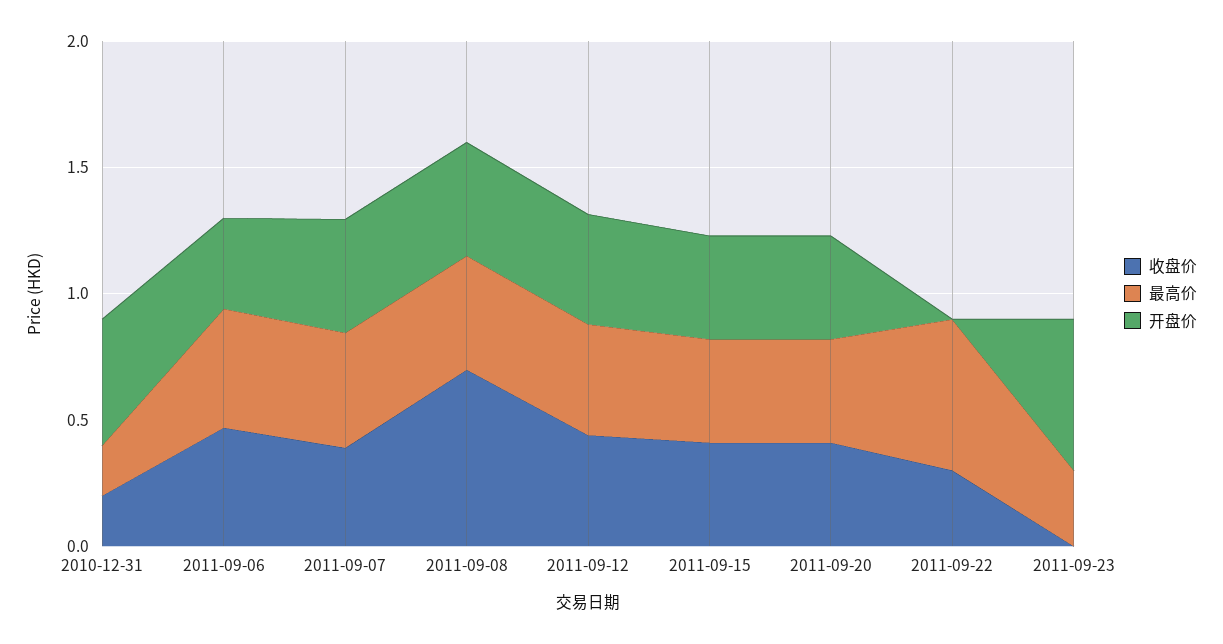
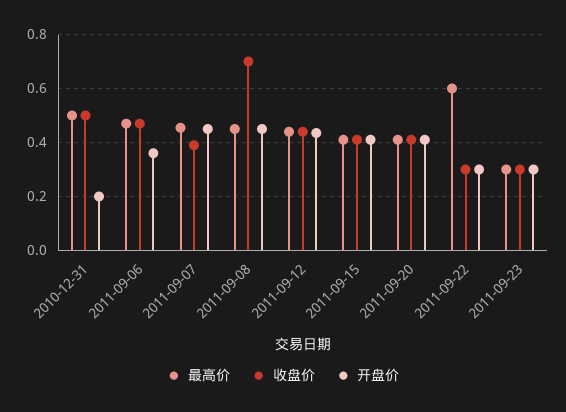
收盘价, 2010-12-31: 0.2 -> 0.5
最高价, 2010-12-31: 0.2 -> 0.5
开盘价, 2010-12-31: 0.5 -> 0.2
开盘价, 2011-09-22: 0 -> 0.3
收盘价, 2011-09-23: 0 -> 0.3
开盘价, 2011-09-23: 0.6 -> 0.3

